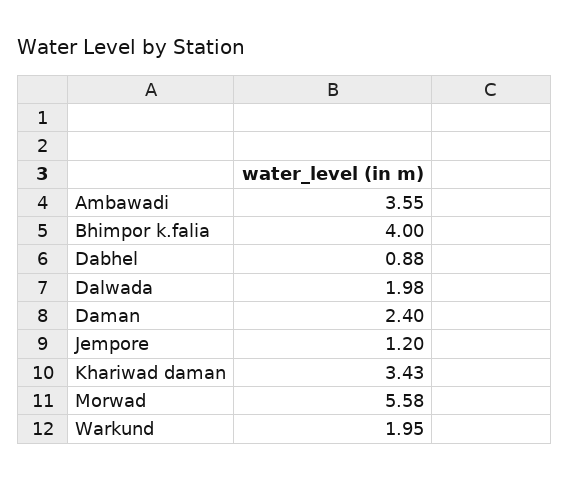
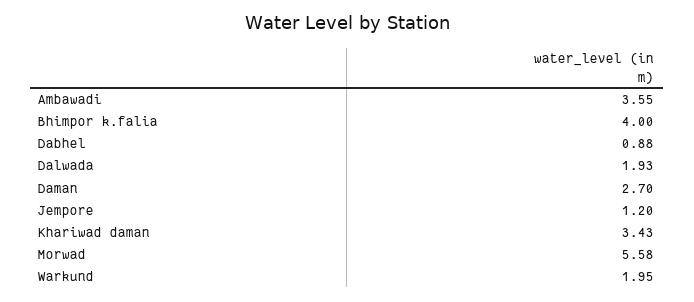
Dalwada: 1.98 -> 1.93
Daman: 2.4 -> 2.7

